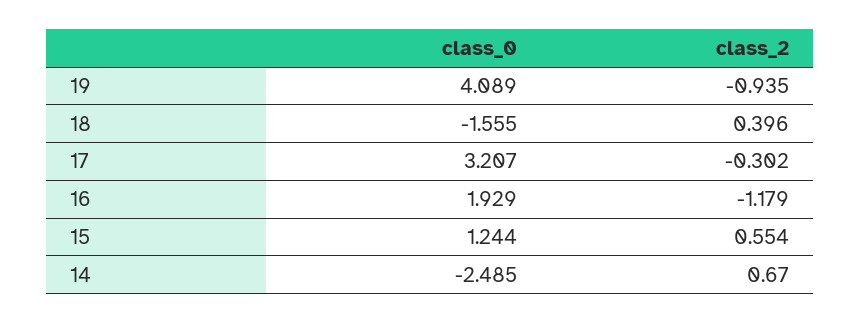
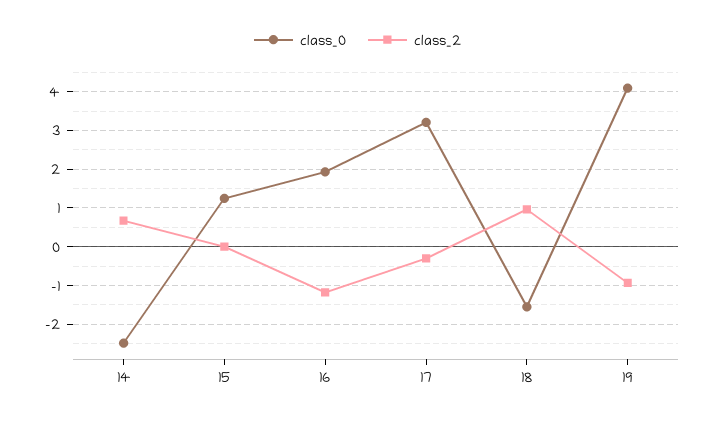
class_2, 18: 0.396 -> 1
class_2, 15: 0.554 -> 0

